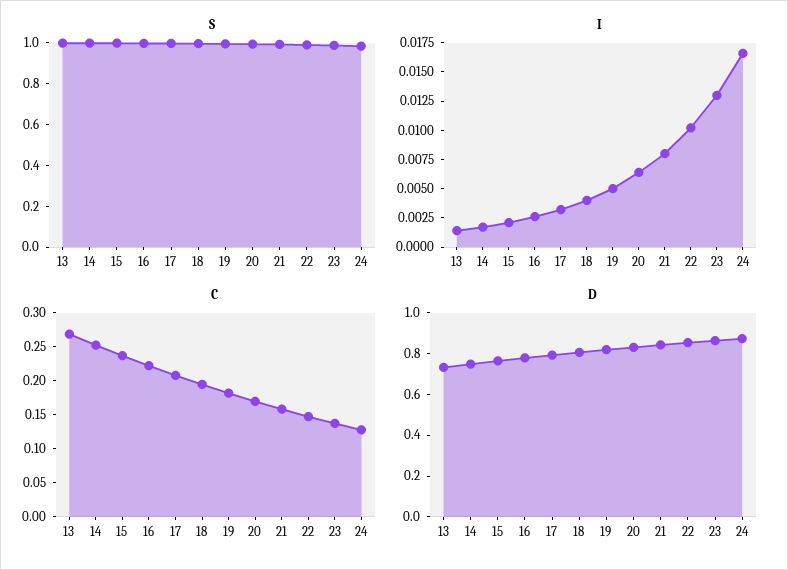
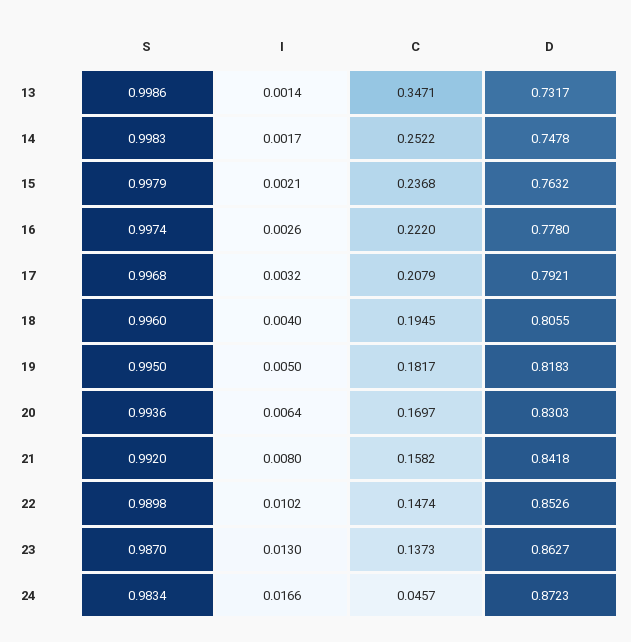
C, 13: 0.275 -> 0.3471
C, 24: 0.125 -> 0.0457

